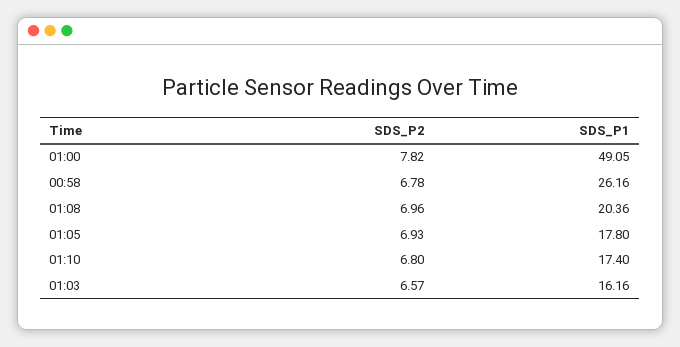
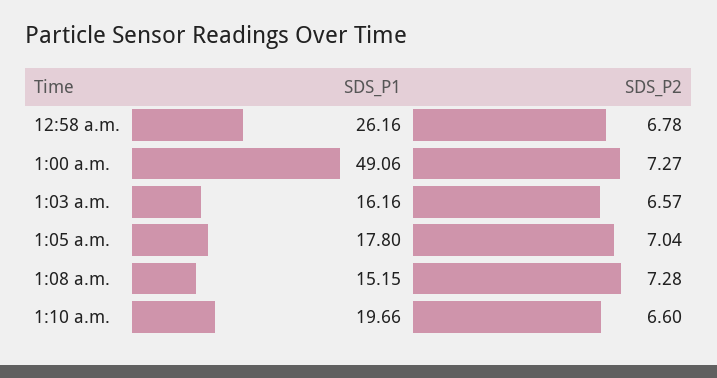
SDS_P2, 01:00: 7.82 -> 7.27
SDS_P1, 01:00: 49.05 -> 49.06
SDS_P2, 01:08: 6.96 -> 7.28
SDS_P1, 01:08: 20.36 -> 15.15
SDS_P2, 01:05: 6.93 -> 7.04
SDS_P2, 01:10: 6.8 -> 6.6
SDS_P1, 01:10: 17.4 -> 19.66

